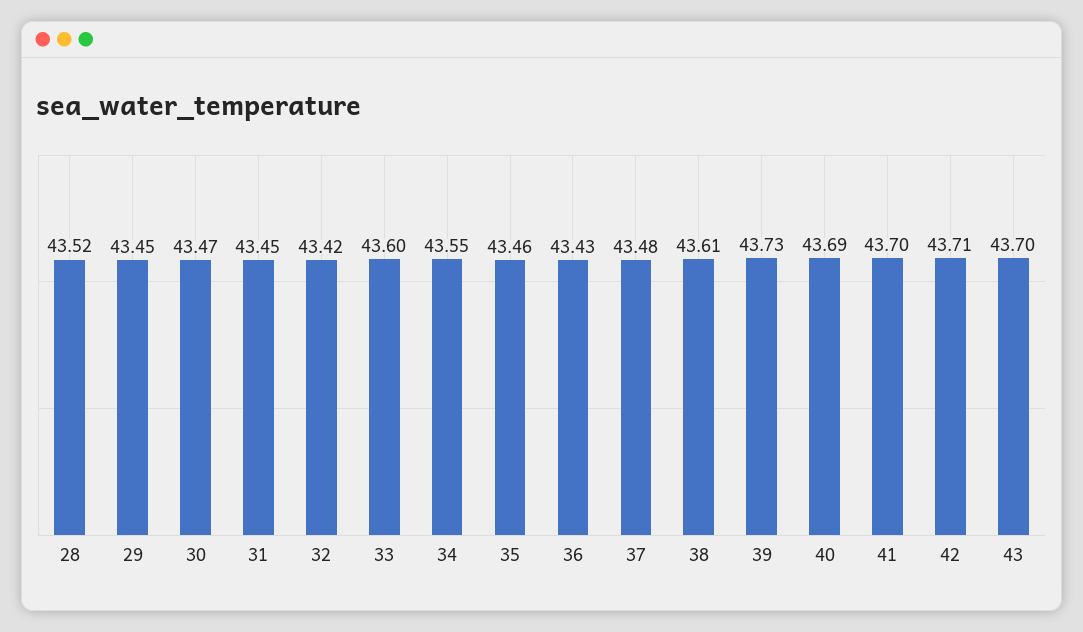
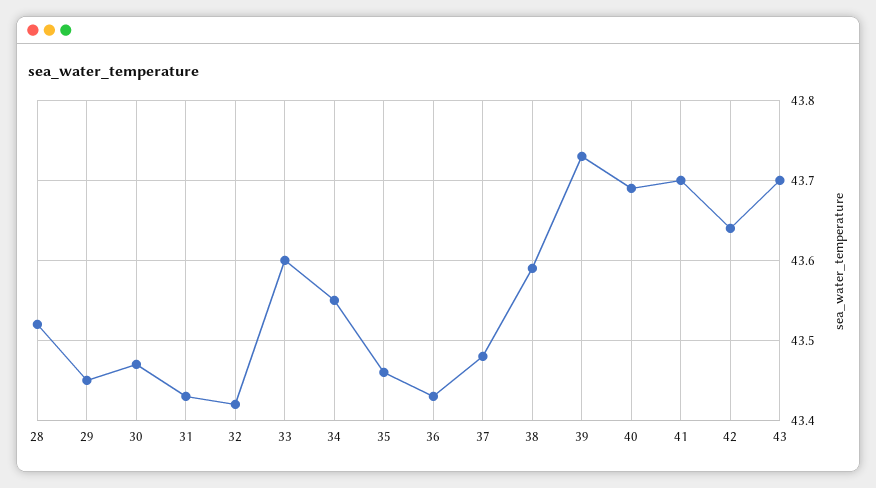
31: 43.45 -> 43.43
38: 43.61 -> 43.59
42: 43.71 -> 43.64

